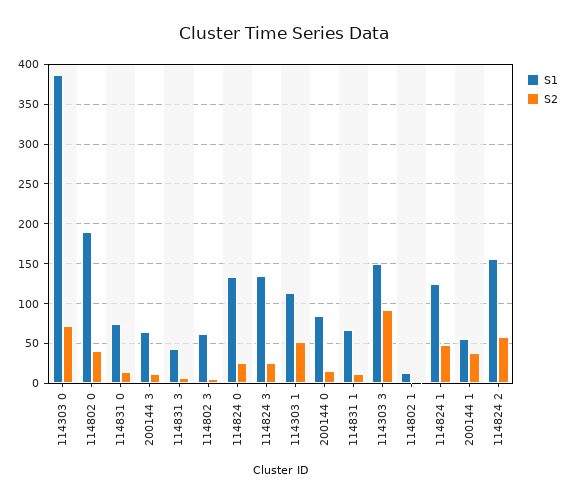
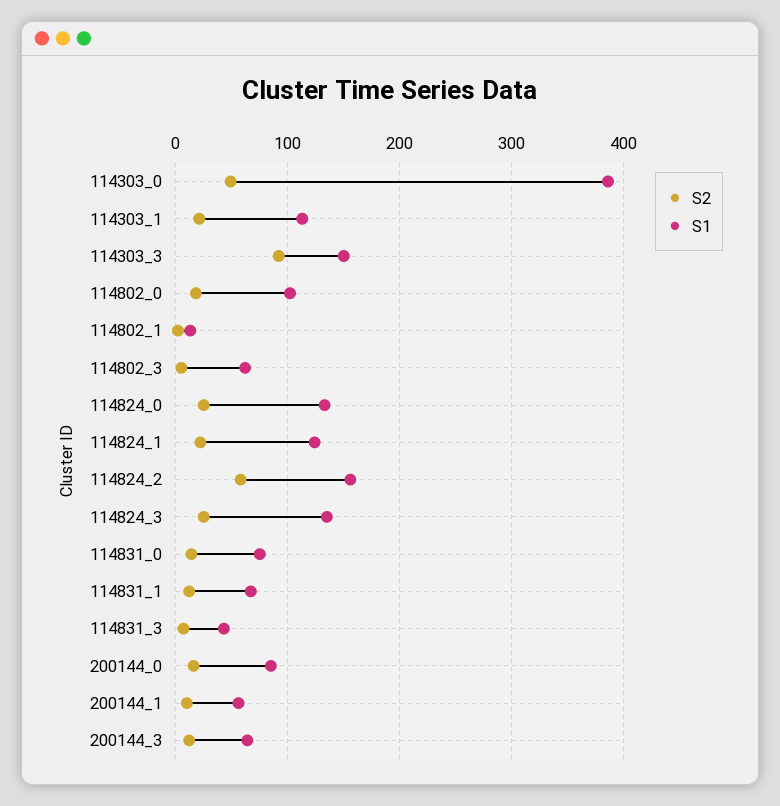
S2, 114303 0: 70 -> 50
S1, 114802 0: 190 -> 100
S2, 114802 0: 40 -> 20
S2, 114303 1: 50 -> 20
S2, 114824 1: 50 -> 20
S2, 200144 1: 40 -> 10

